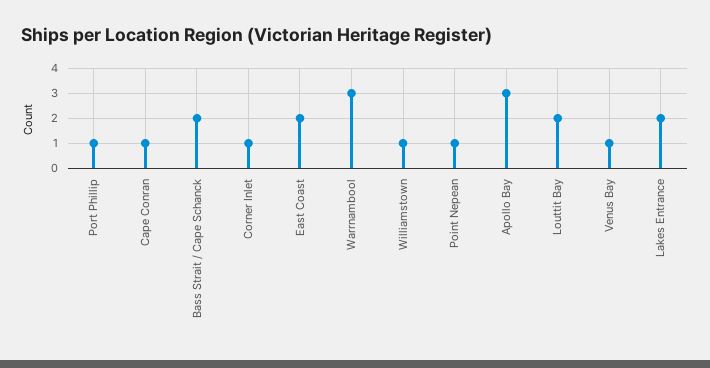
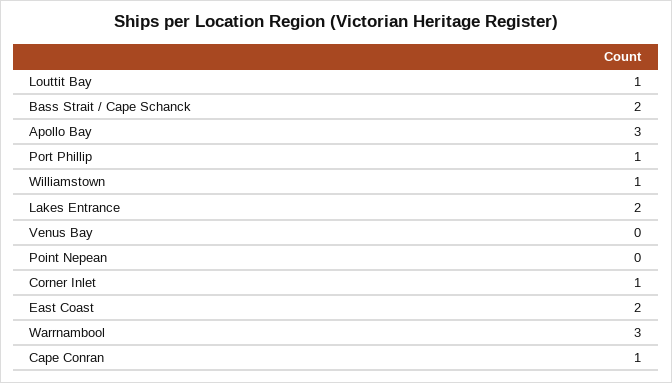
Point Nepean: 1 -> 0
Louttit Bay: 2 -> 1
Venus Bay: 1 -> 0

